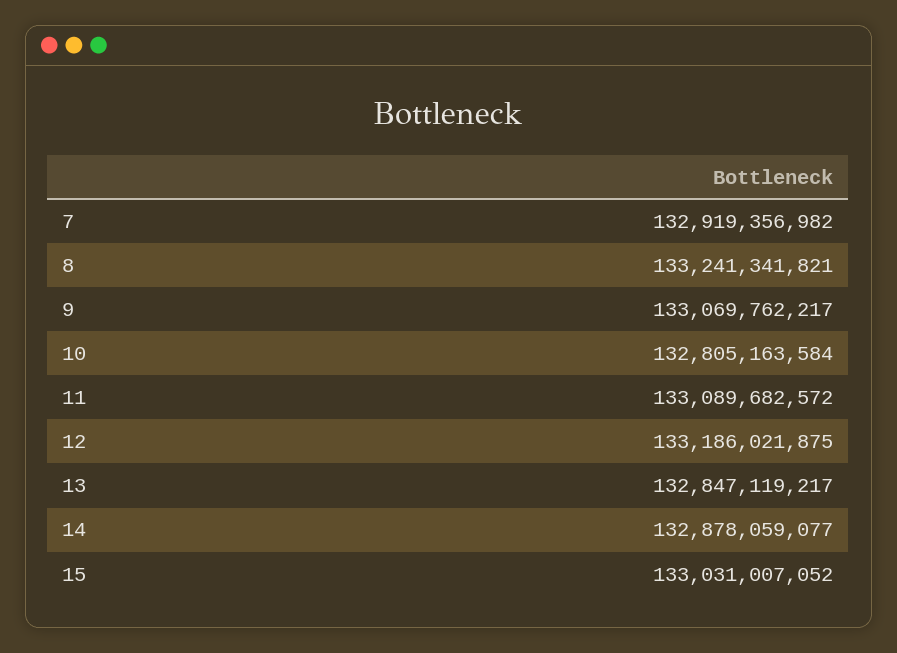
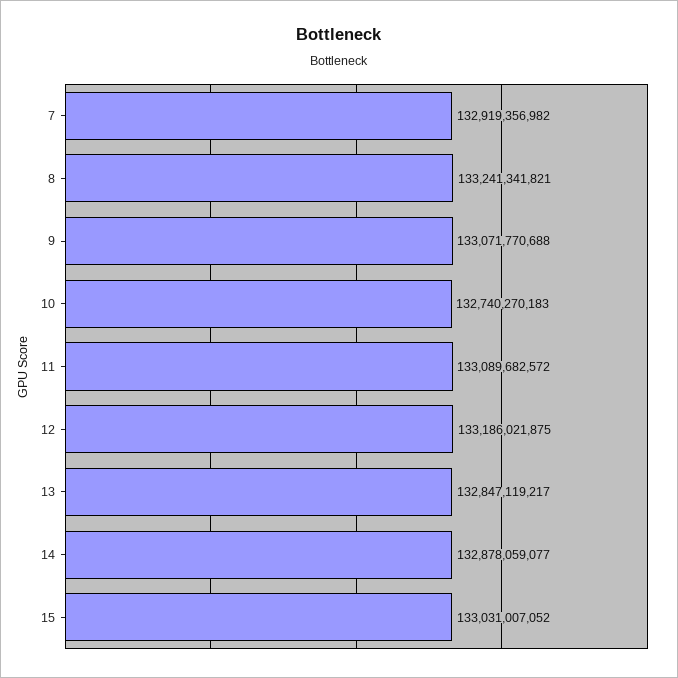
9: 133069762217 -> 133071770688
10: 132805163584 -> 132740270183

